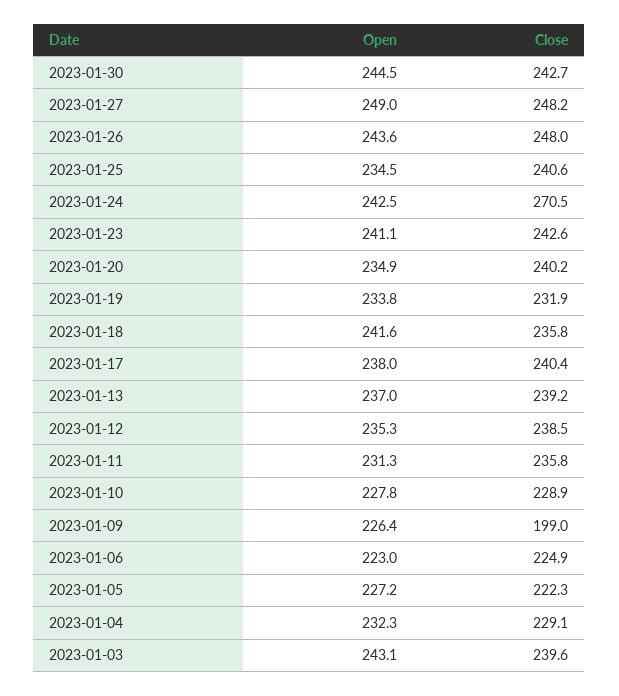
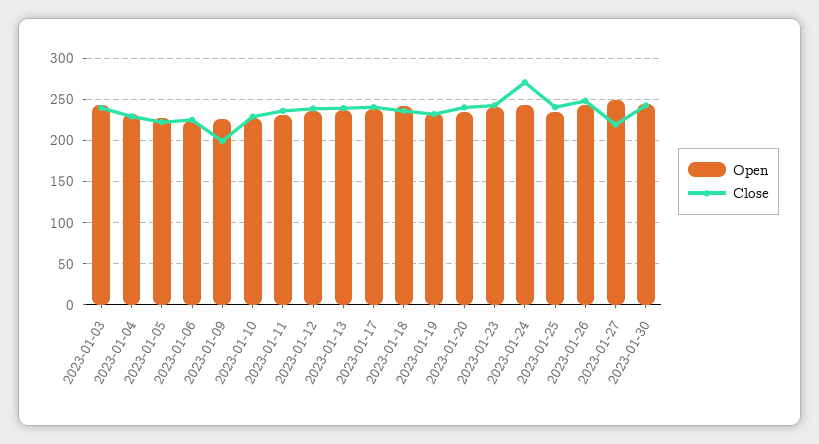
Close, 2023-01-27: 248.2 -> 220

